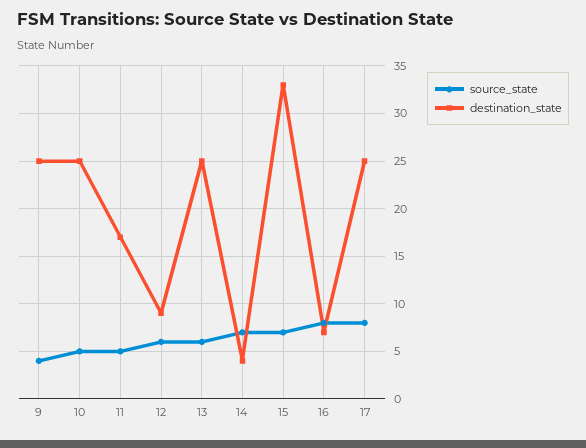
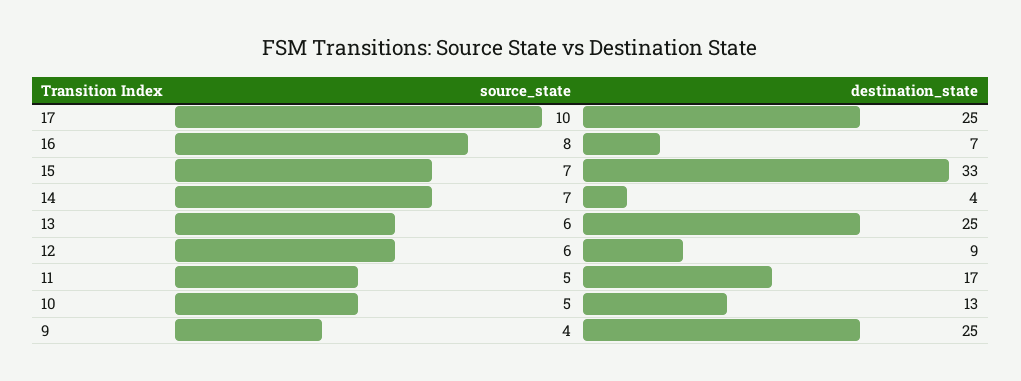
destination_state, 10: 25 -> 13
source_state, 17: 8 -> 10

